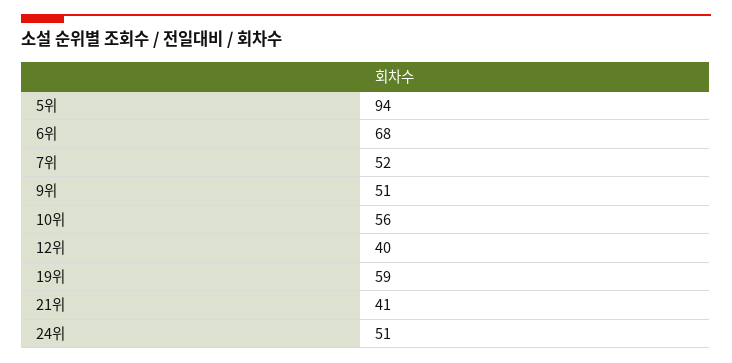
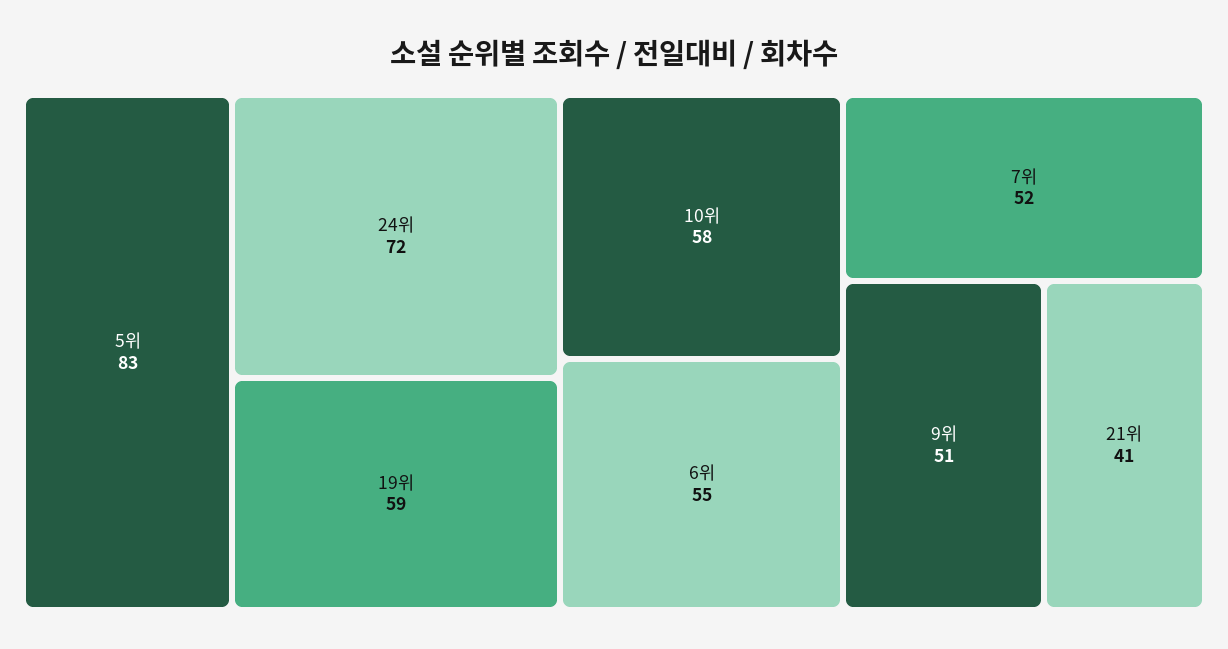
5위: 94 -> 83
6위: 68 -> 55
10위: 56 -> 58
12위: 40 -> none
24위: 51 -> 72

